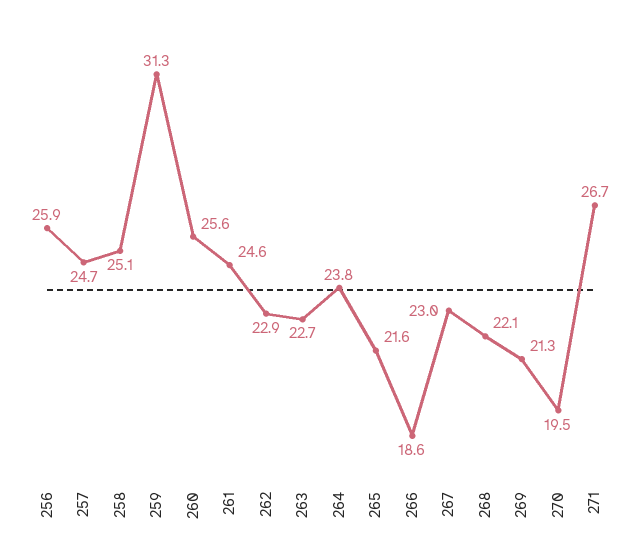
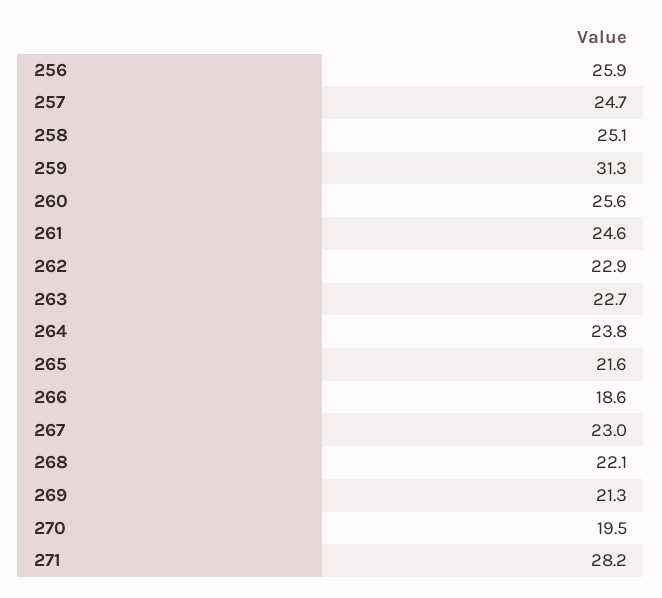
271: 26.7 -> 28.2

